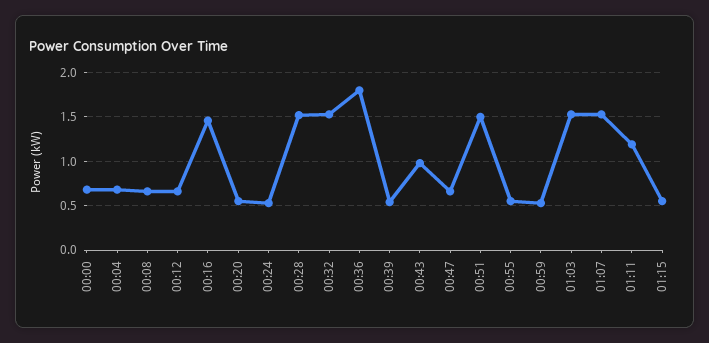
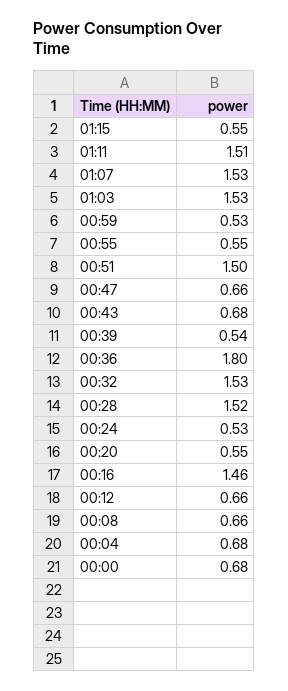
00:43: 1 -> 0.68
01:11: 1.2 -> 1.51

